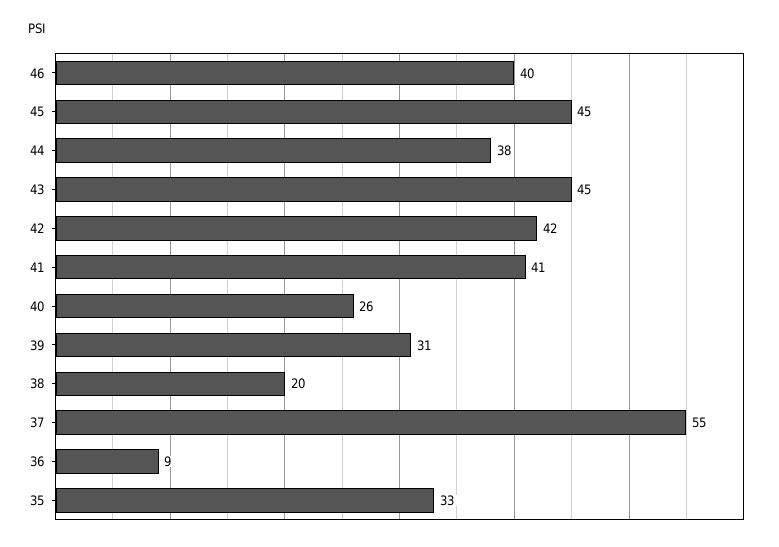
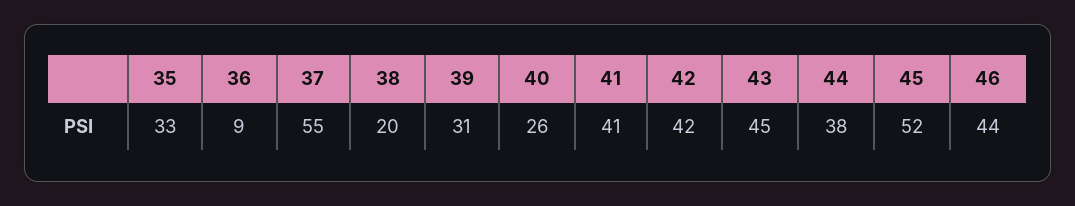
46: 40 -> 44
45: 45 -> 52

